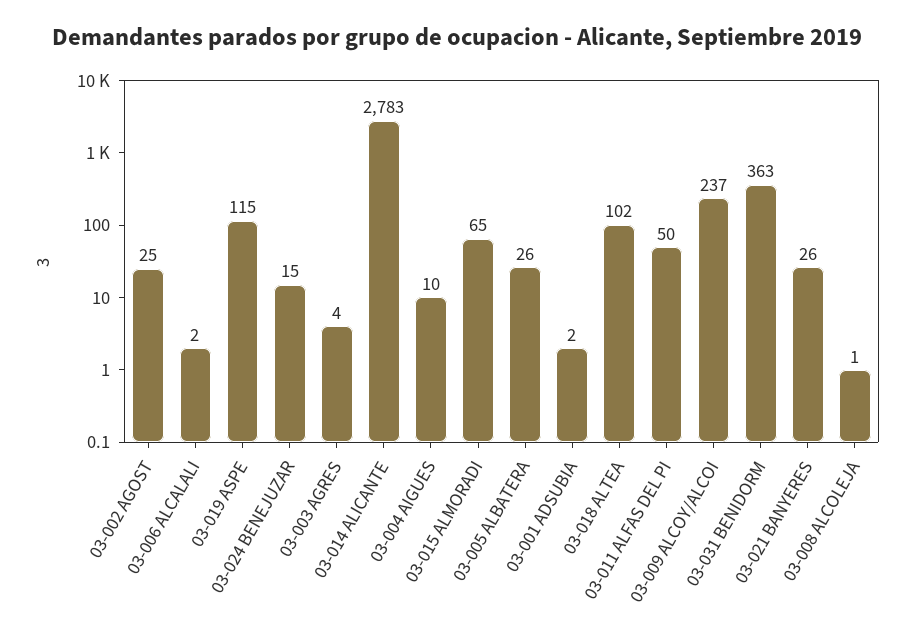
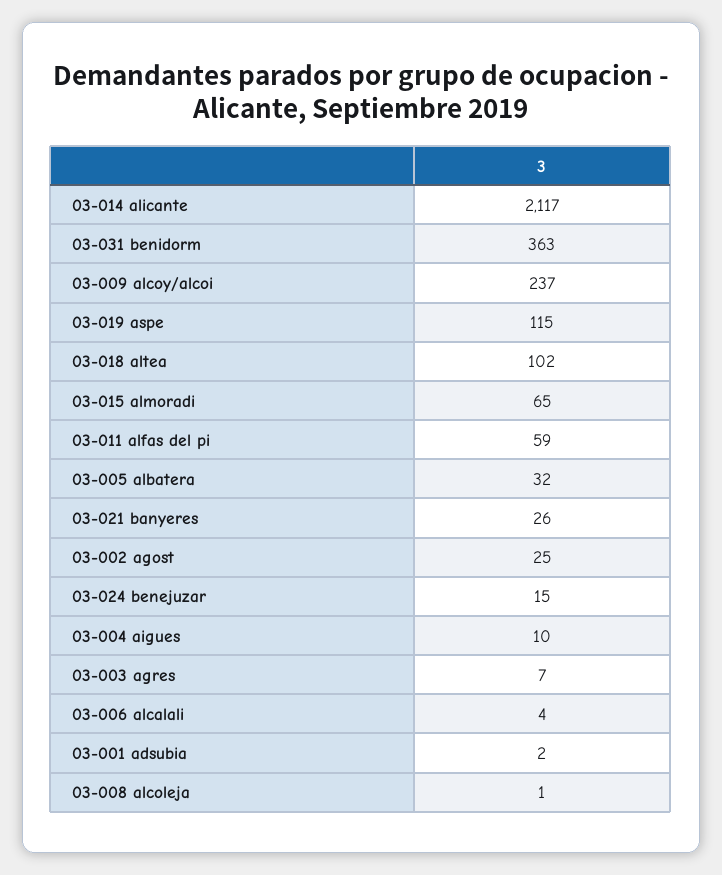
03-006 ALCALALI: 2 -> 4
03-003 AGRES: 4 -> 7
03-014 ALICANTE: 2783 -> 2117
03-005 ALBATERA: 26 -> 32
03-011 ALFAS DEL PI: 50 -> 59

